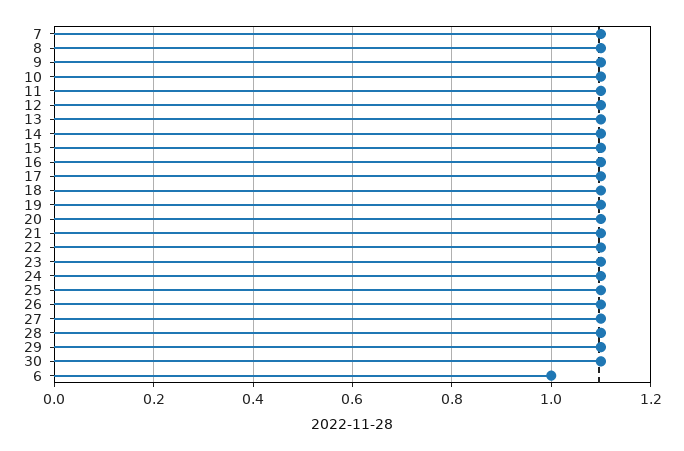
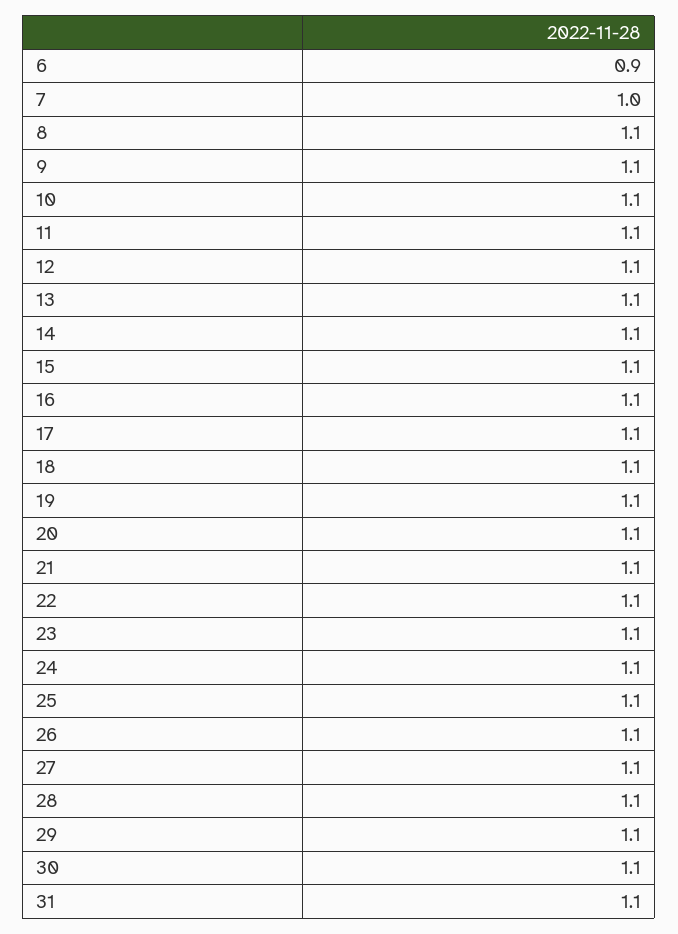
7: 1.1 -> 1
6: 1 -> 0.9
31: none -> 1.1

